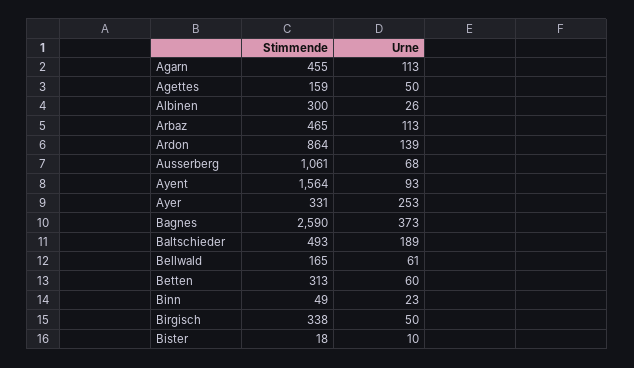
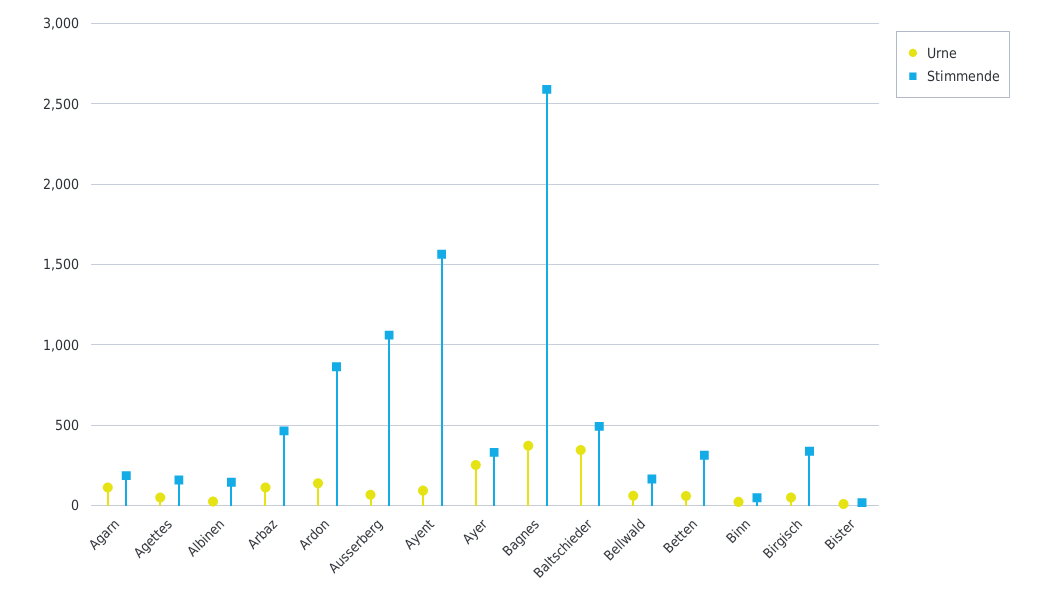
Stimmende, Agarn: 455 -> 200
Stimmende, Albinen: 300 -> 150
Urne, Baltschieder: 189 -> 350

